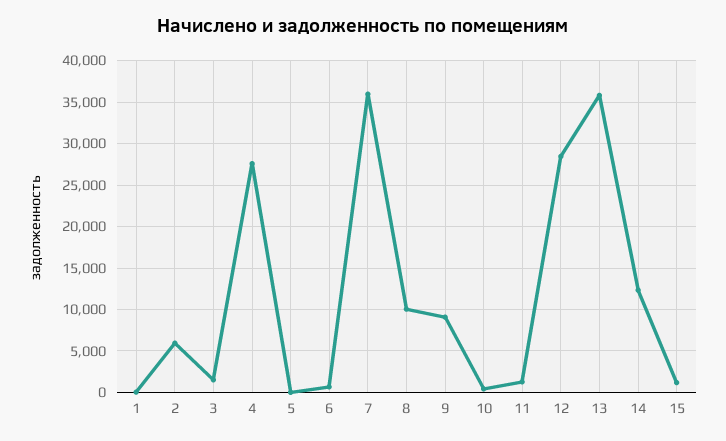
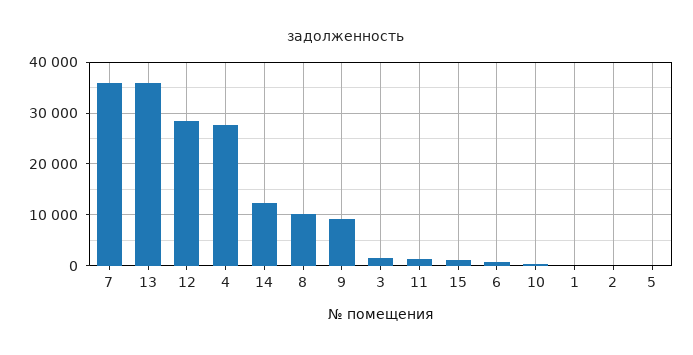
2: 6000 -> 0

